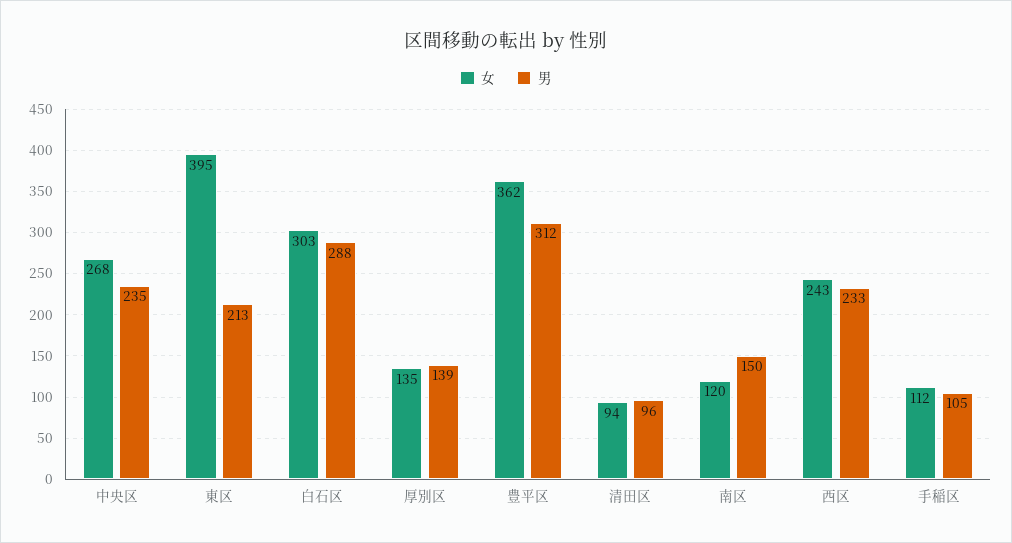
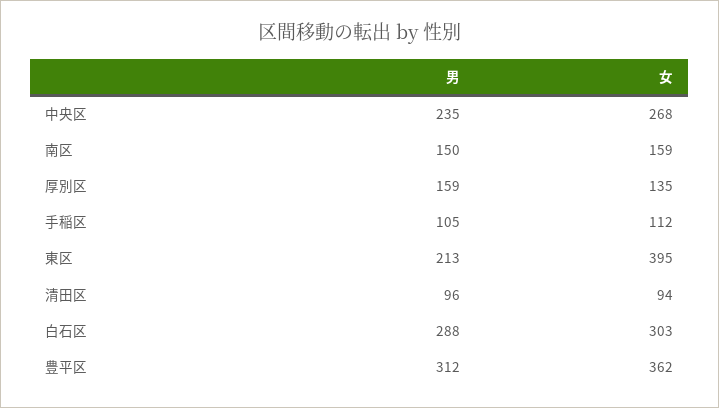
男, 厚別区: 139 -> 159
女, 南区: 120 -> 159
女, 西区: 243 -> none
男, 西区: 233 -> none

